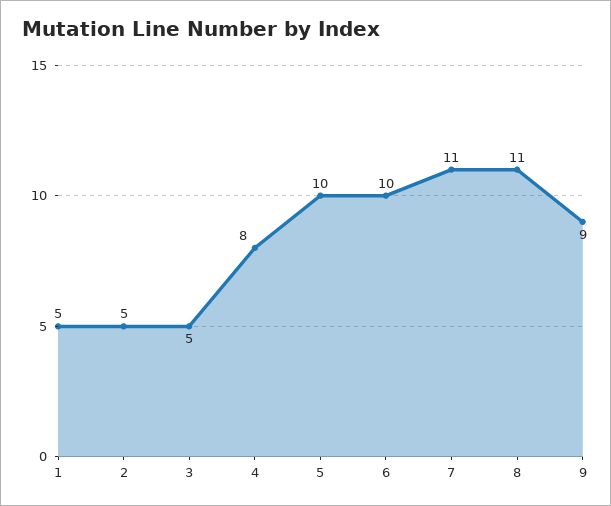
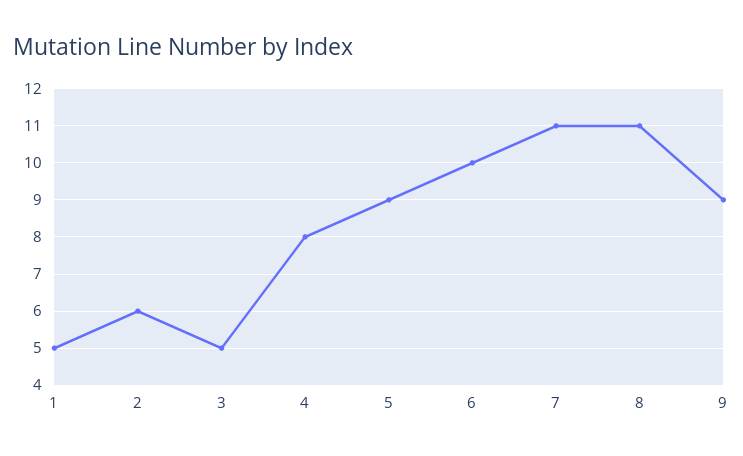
2: 5 -> 6
5: 10 -> 9

